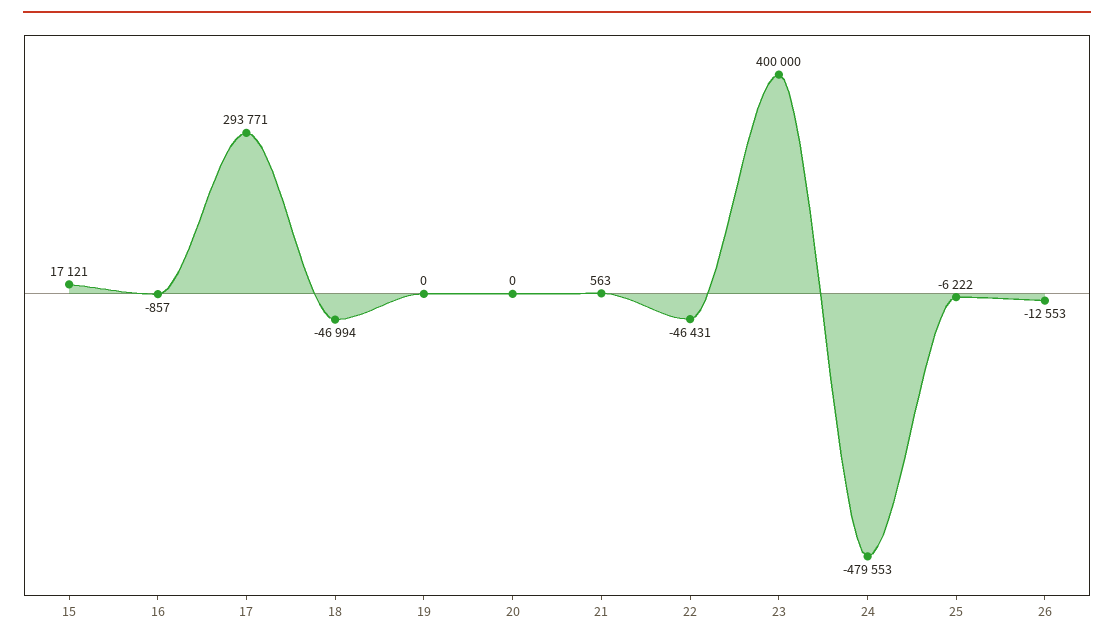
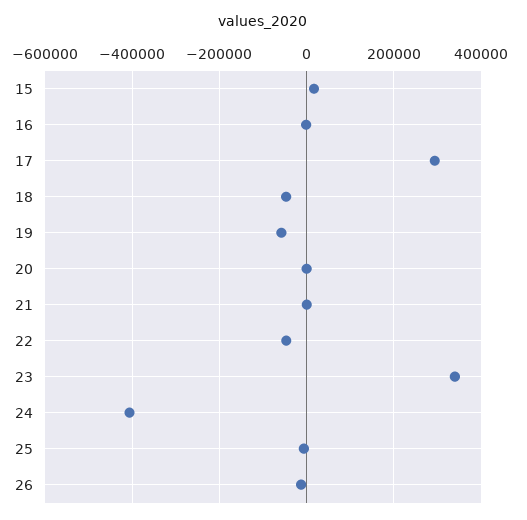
19: 0 -> -60000
23: 400000 -> 340000
24: -479553 -> -400000

